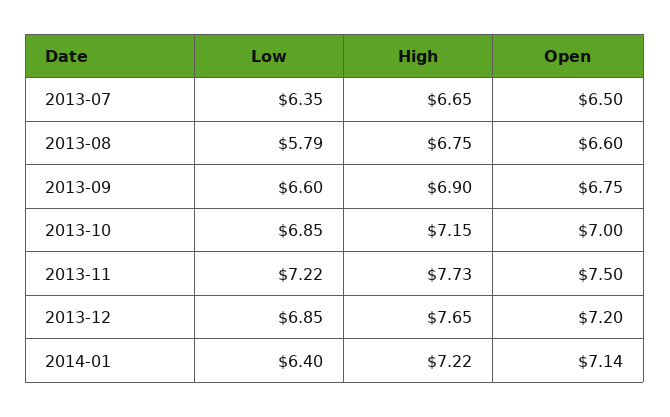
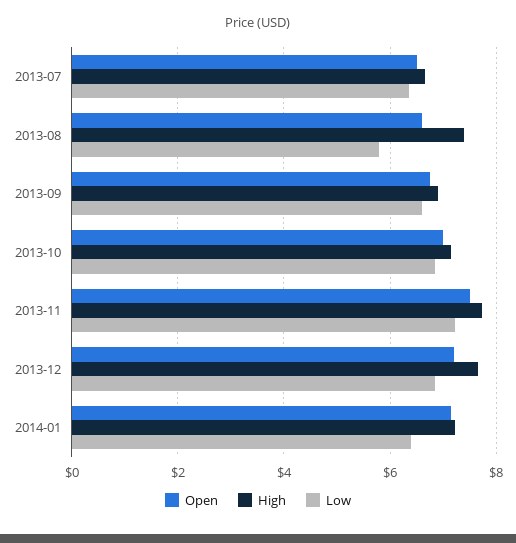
High, 2013-08: 6.75 -> 7.4

